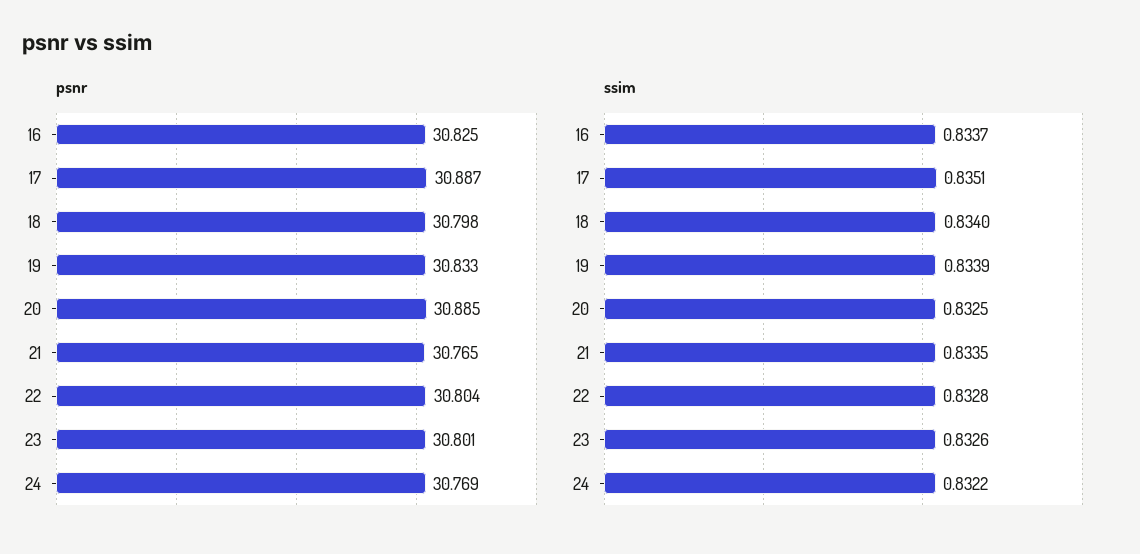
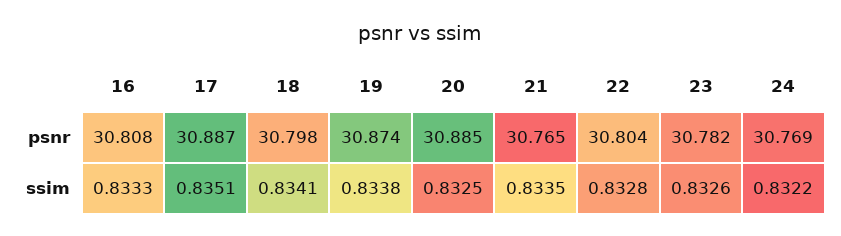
psnr, 16: 30.825 -> 30.808
psnr, 19: 30.833 -> 30.874
psnr, 23: 30.801 -> 30.782
ssim, 16: 0.8337 -> 0.8333
ssim, 18: 0.834 -> 0.8341
ssim, 19: 0.8339 -> 0.8338

